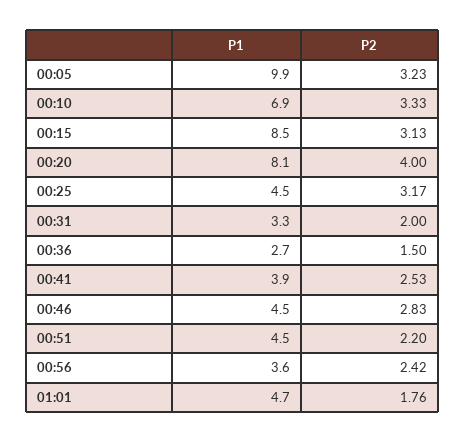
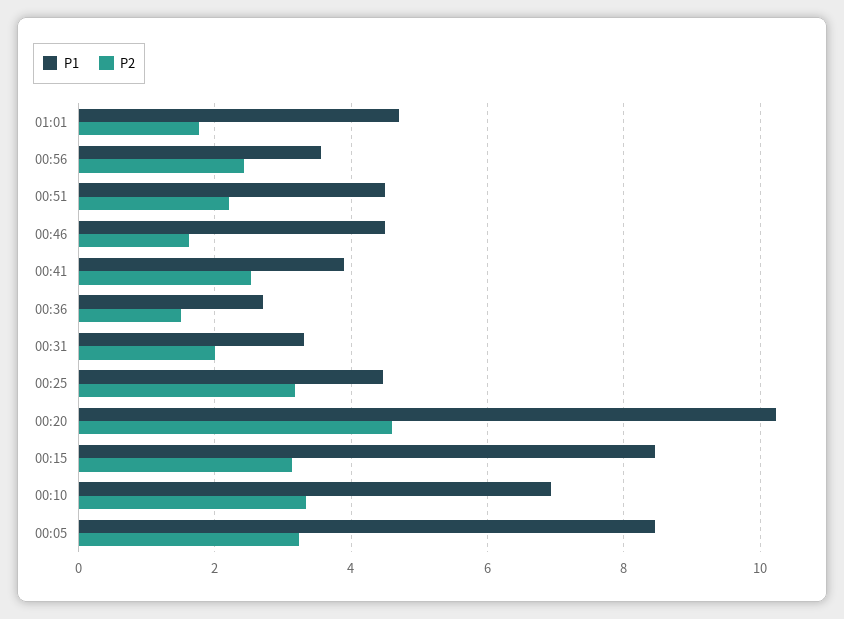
P1, 00:05: 9.9 -> 8.4
P1, 00:20: 8.1 -> 10.2
P2, 00:20: 4 -> 4.6
P2, 00:46: 2.83 -> 1.6

